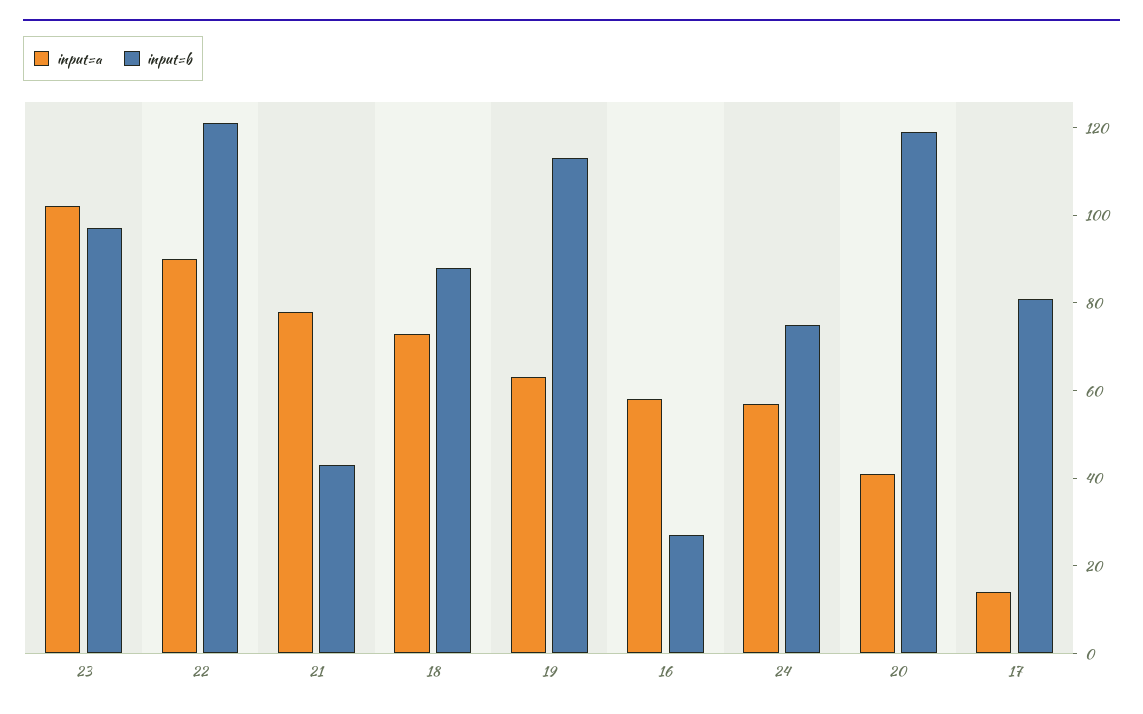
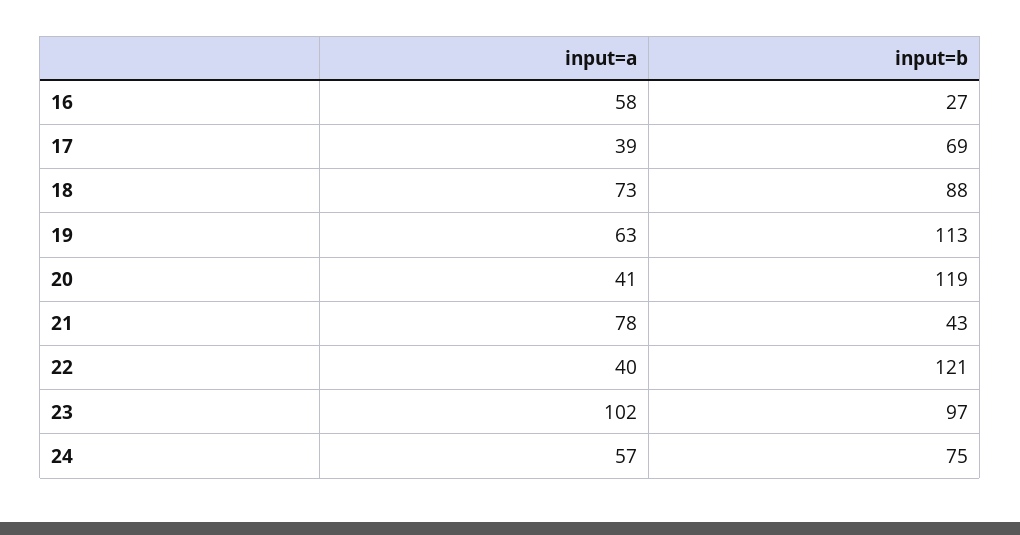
input=a, 22: 90 -> 40
input=a, 17: 15 -> 39
input=b, 17: 80 -> 69

